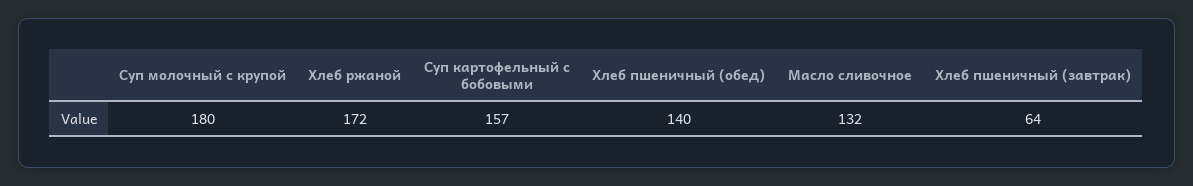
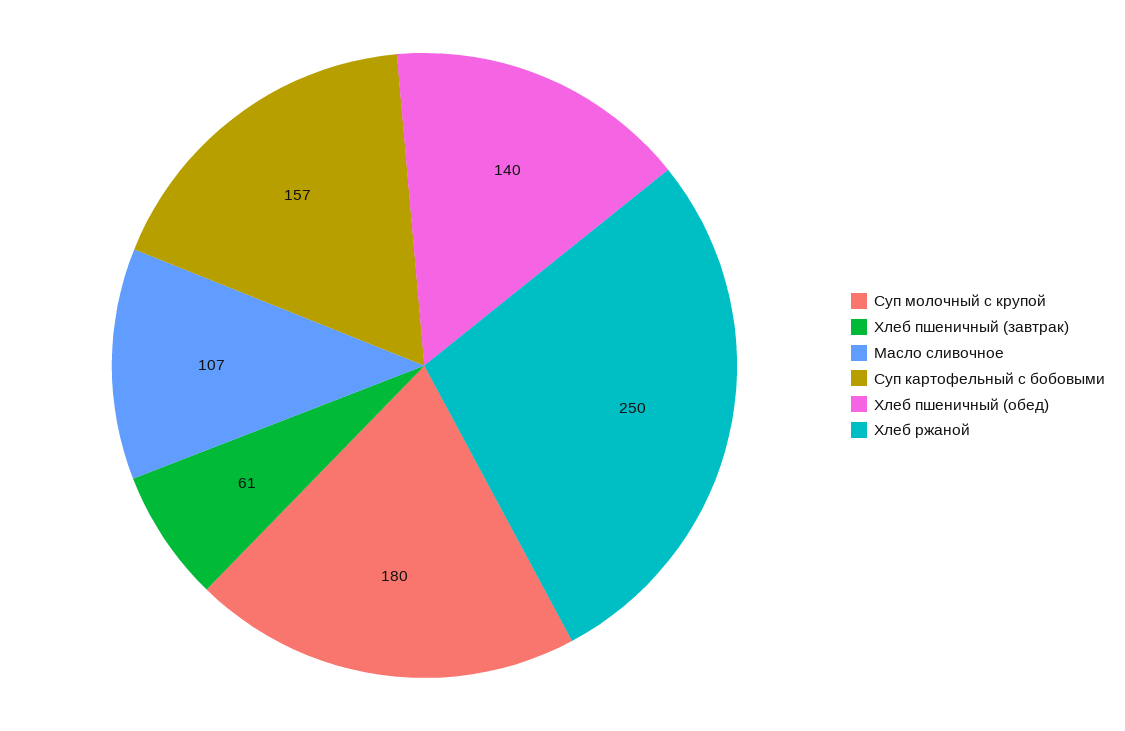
Хлеб ржаной: 172 -> 250
Масло сливочное: 132 -> 107
Хлеб пшеничный (завтрак): 64 -> 61

